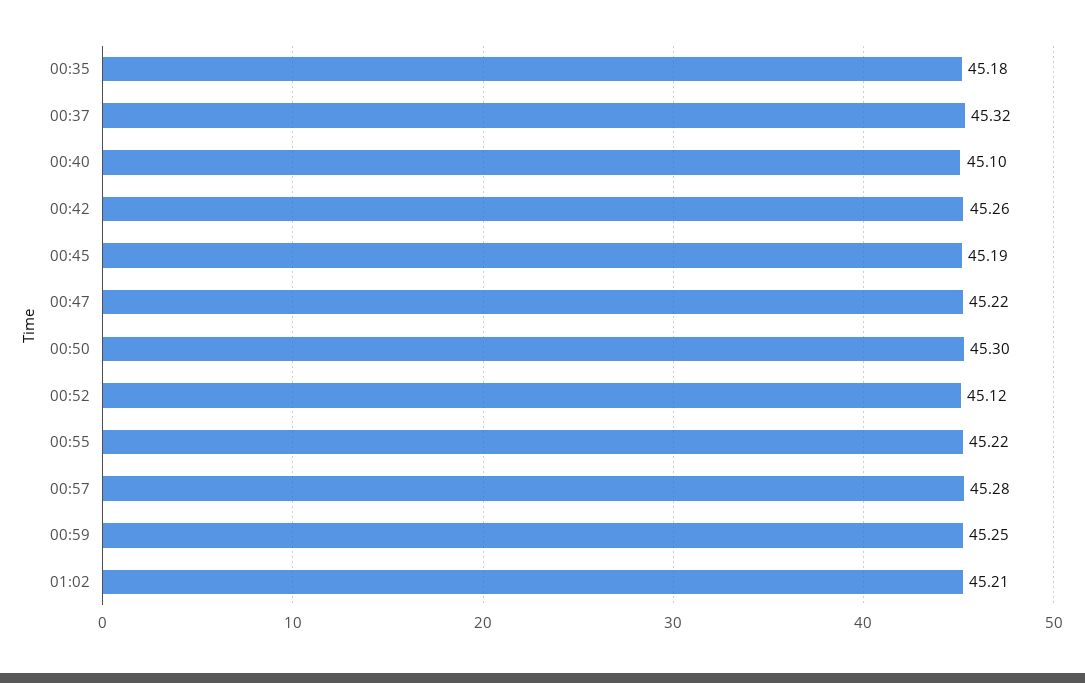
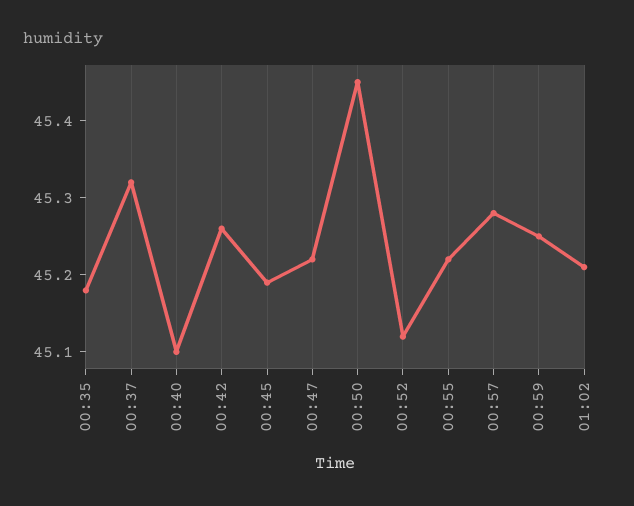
00:50: 45.3 -> 45.45

